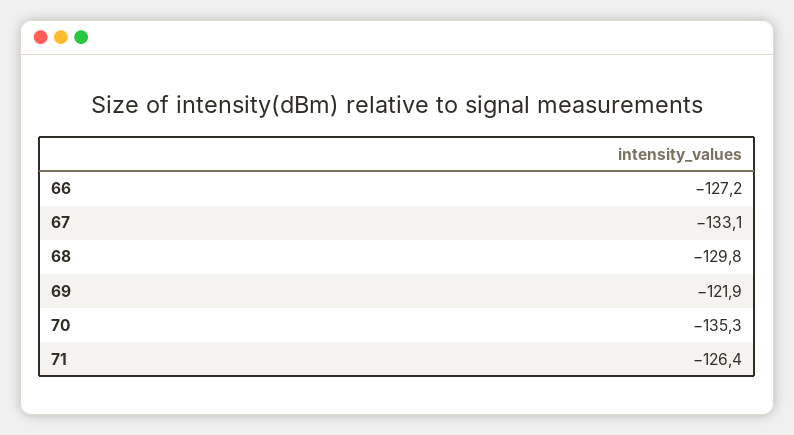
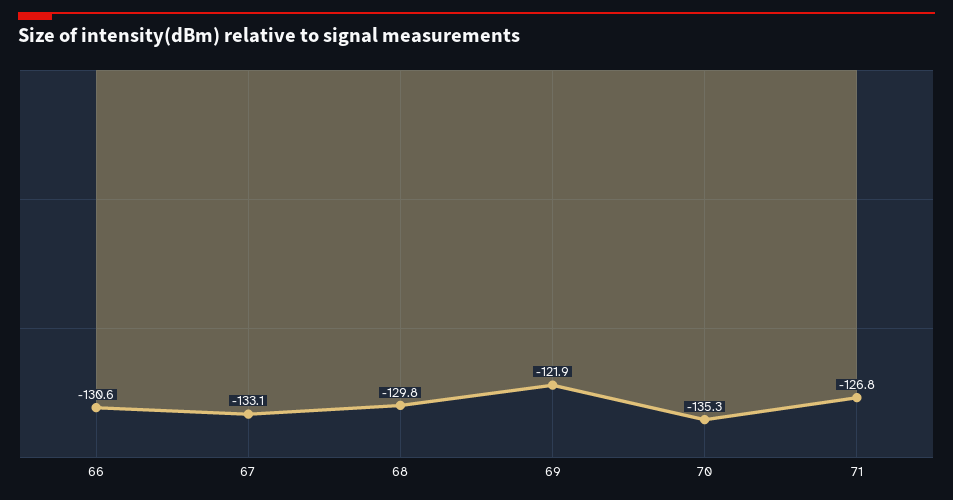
66: -127.2 -> -130.6
71: -126.4 -> -126.8

